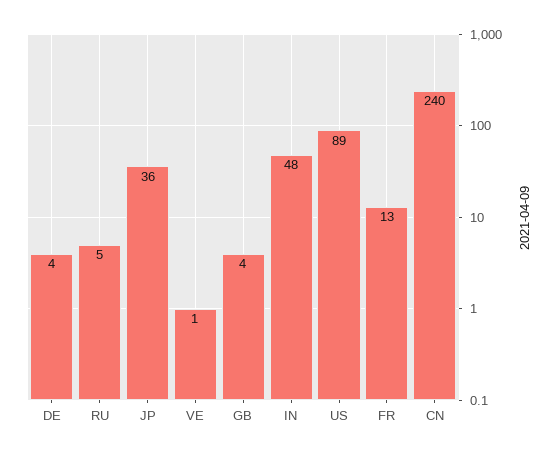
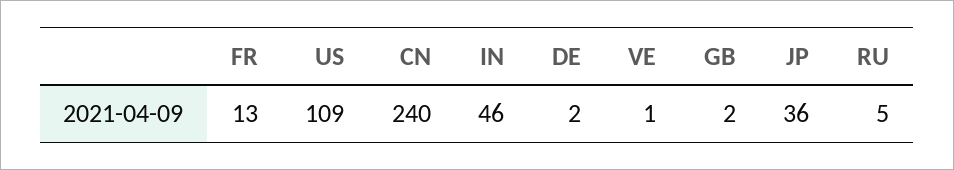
DE: 4 -> 2
GB: 4 -> 2
IN: 48 -> 46
US: 89 -> 109

